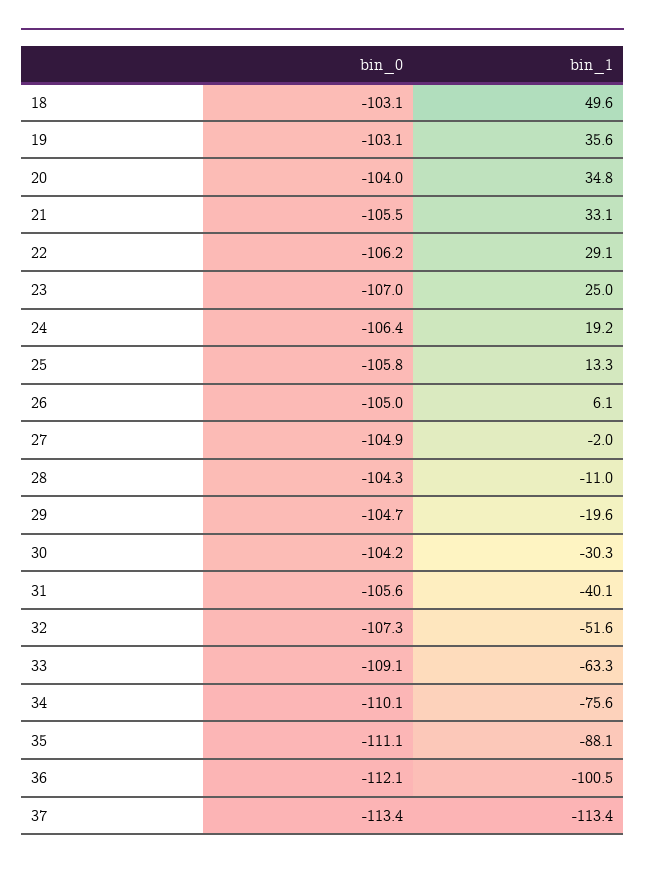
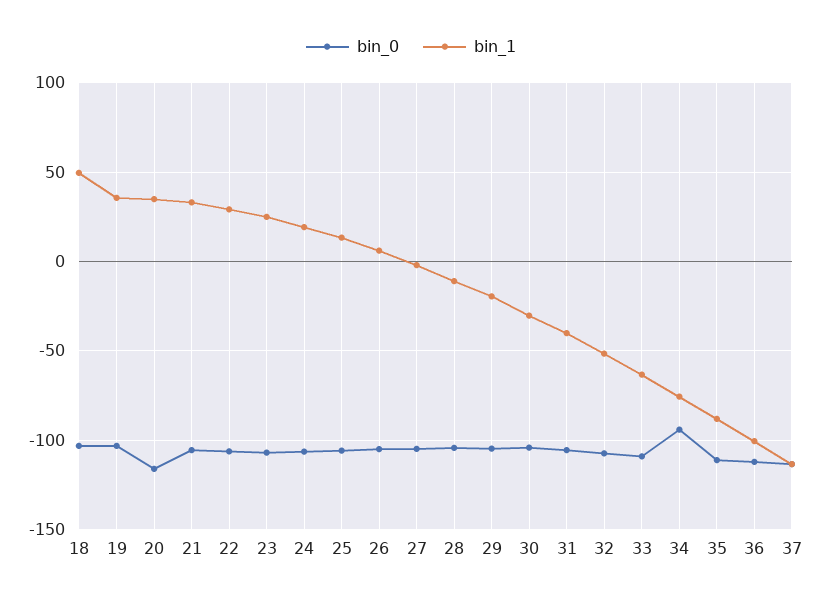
bin_0, 20: -104 -> -115
bin_0, 34: -110.1 -> -95

